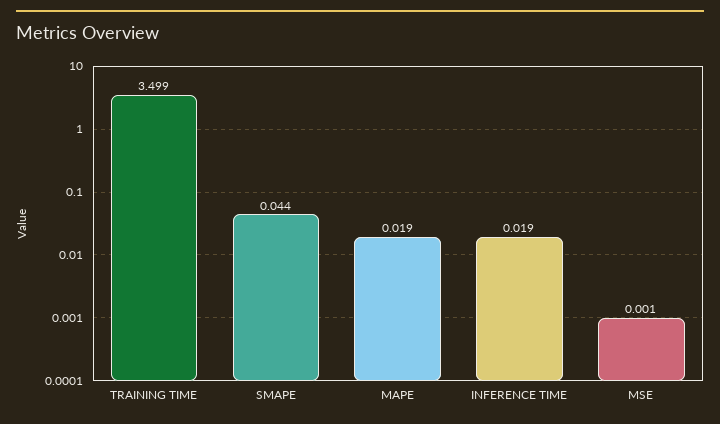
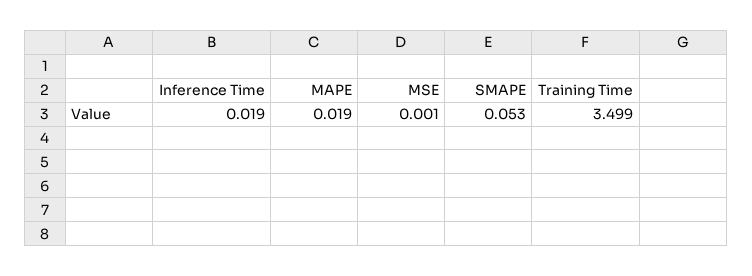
SMAPE: 0.044 -> 0.053

